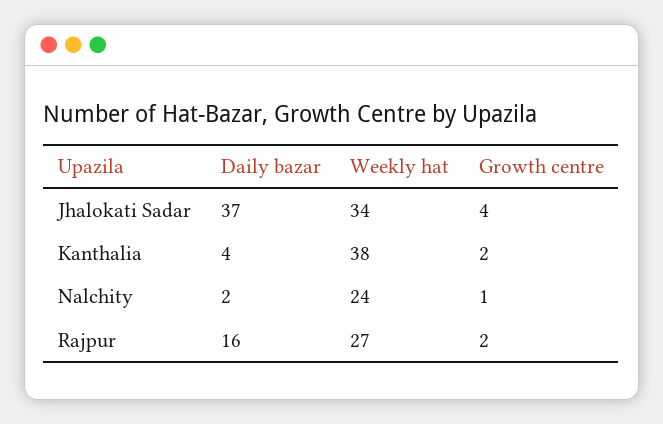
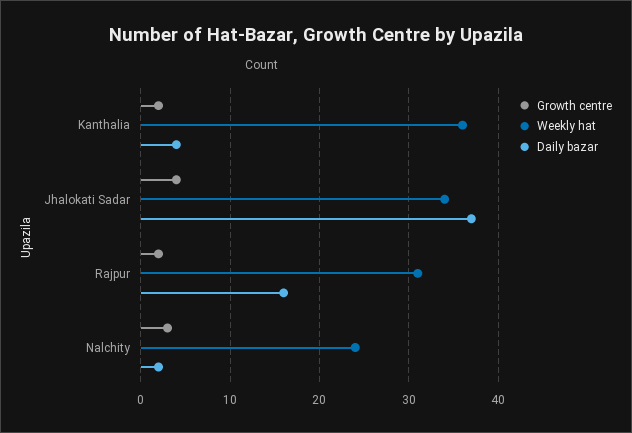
Weekly hat, Kanthalia: 38 -> 36
Growth centre, Nalchity: 1 -> 3
Weekly hat, Rajpur: 27 -> 31

